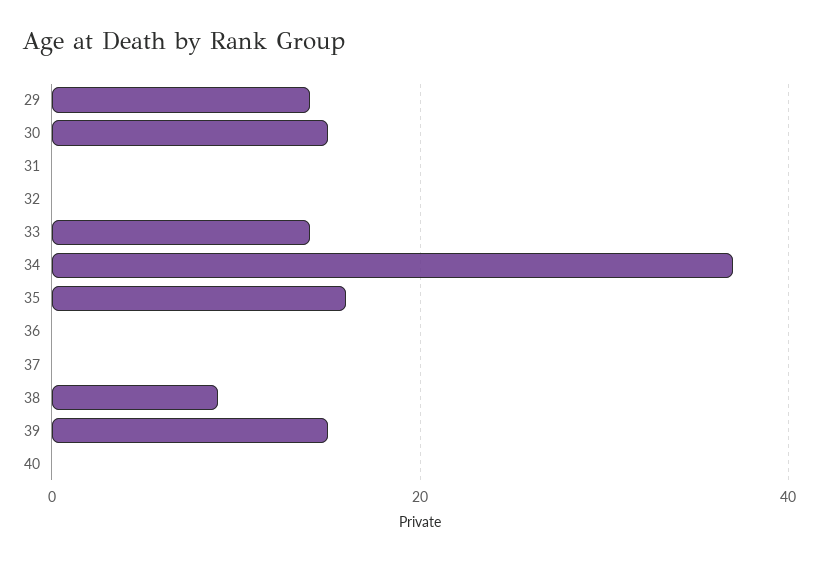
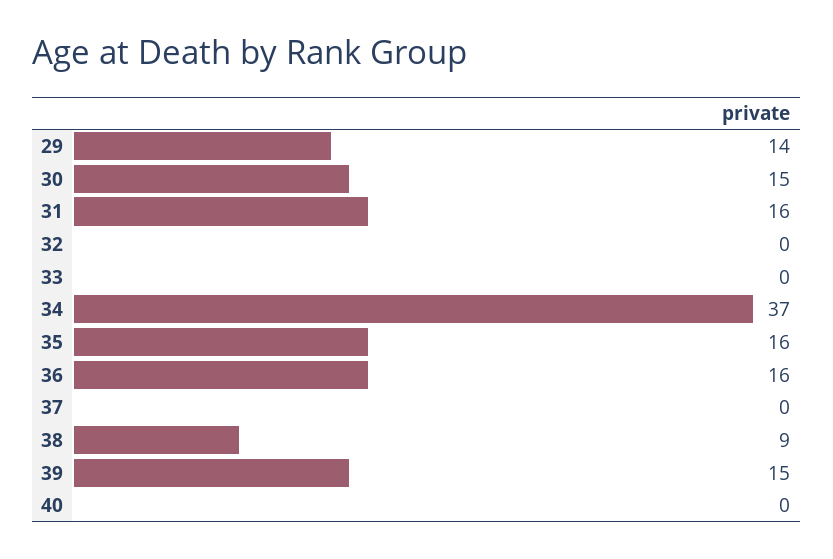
31: 0 -> 16
33: 15 -> 0
36: 0 -> 16

